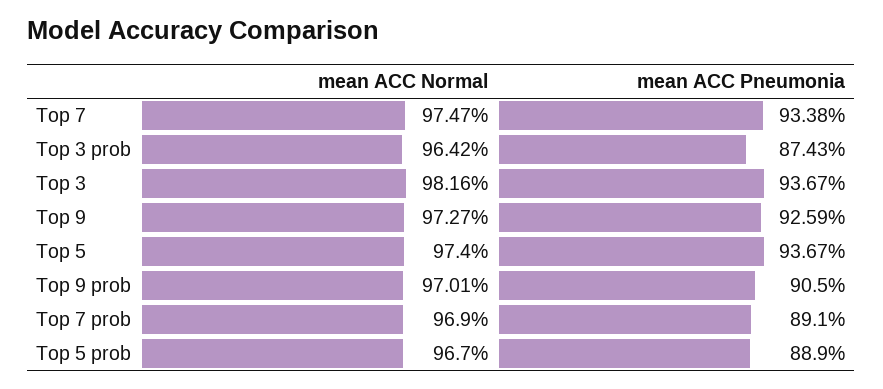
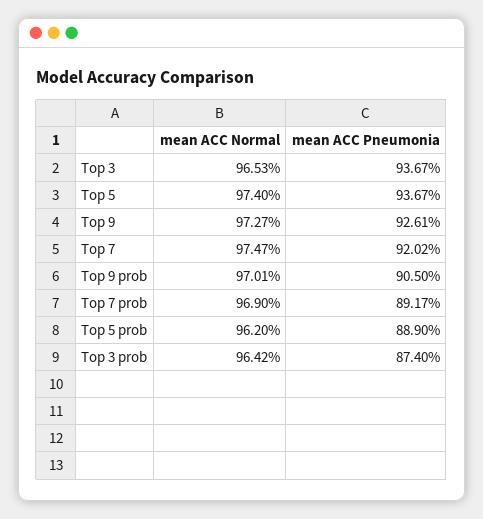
mean ACC Pneumonia, Top 7: 93.38 -> 92.02
mean ACC Pneumonia, Top 3 prob: 87.43 -> 87.4
mean ACC Normal, Top 3: 98.16 -> 96.53
mean ACC Pneumonia, Top 9: 92.59 -> 92.61
mean ACC Pneumonia, Top 7 prob: 89.1 -> 89.17
mean ACC Normal, Top 5 prob: 96.7 -> 96.2

